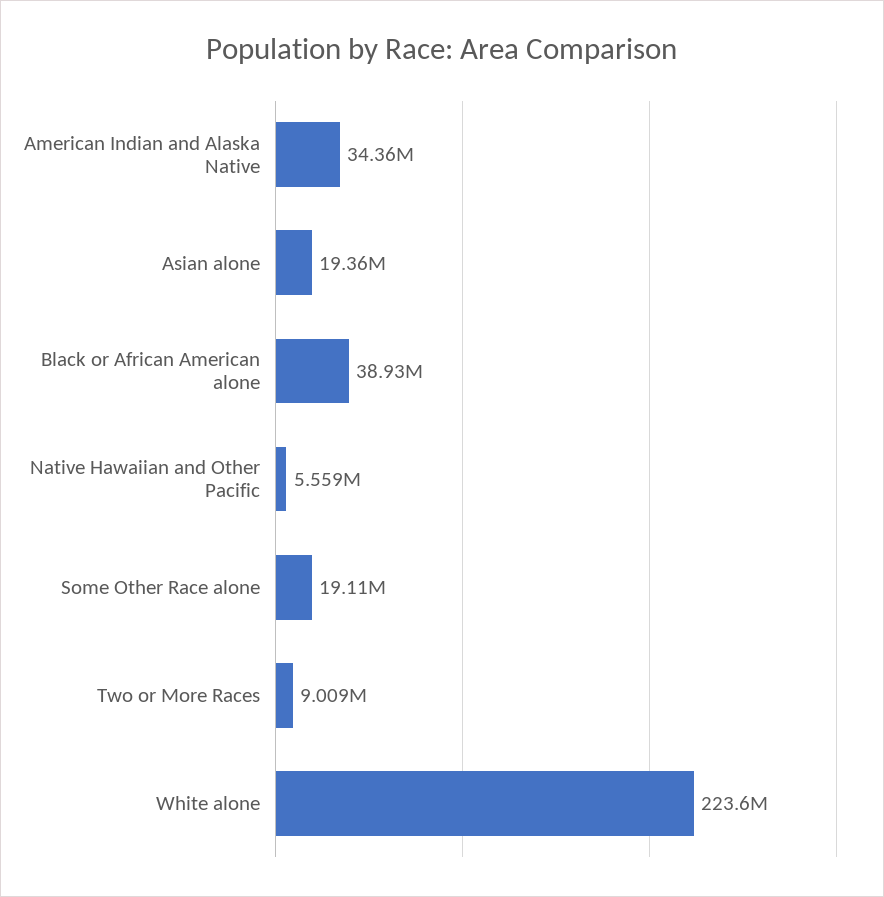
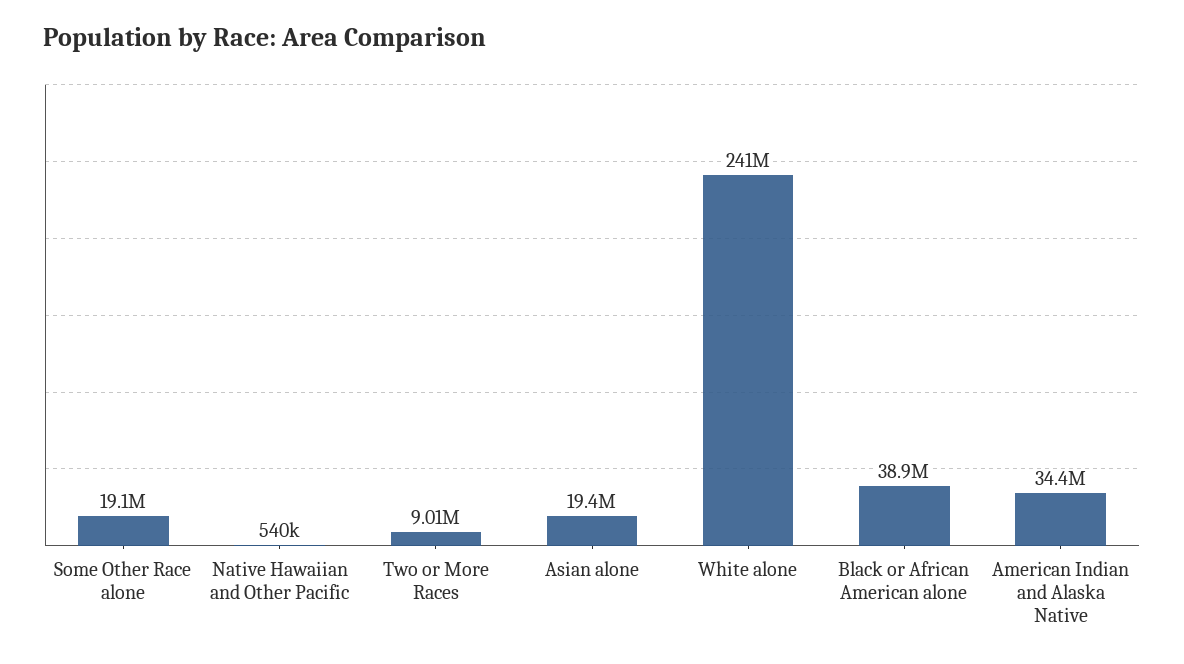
Native Hawaiian and Other Pacific: 5559000 -> 540000
White alone: 223600000 -> 241000000

